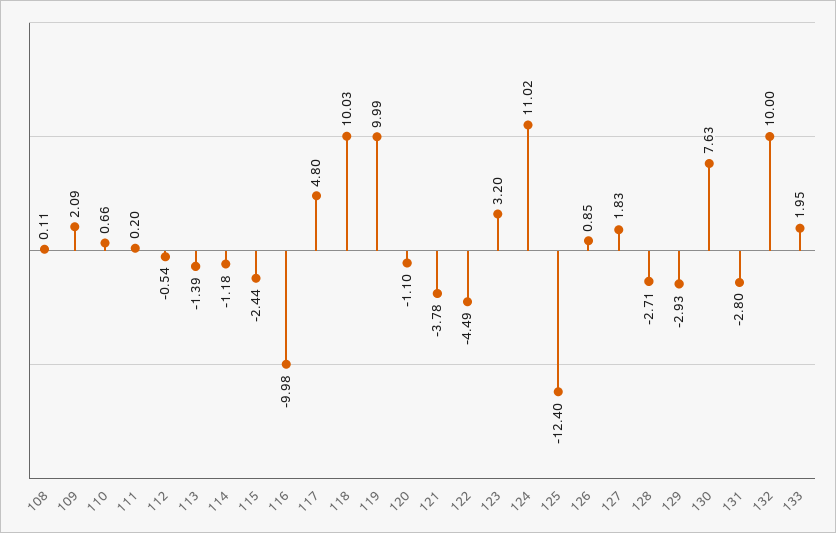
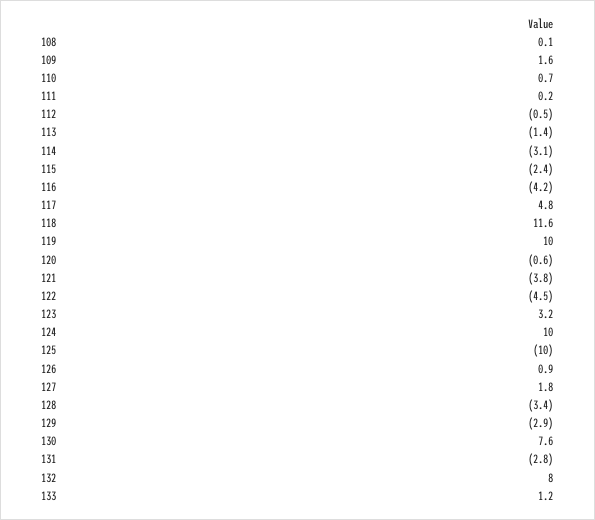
109: 2.09 -> 1.6
114: -1.18 -> -3.1
116: -9.98 -> -4.2
118: 10.03 -> 11.6
120: -1.1 -> -0.6
124: 11.02 -> 10
125: -12.4 -> -10
128: -2.71 -> -3.4
132: 10 -> 8
133: 1.95 -> 1.2

